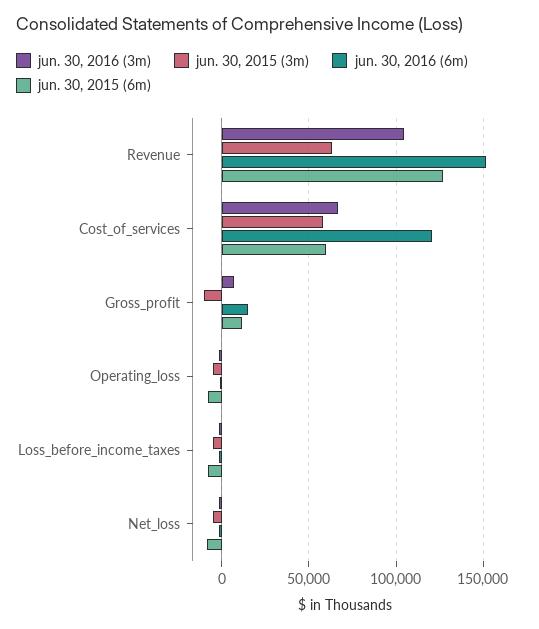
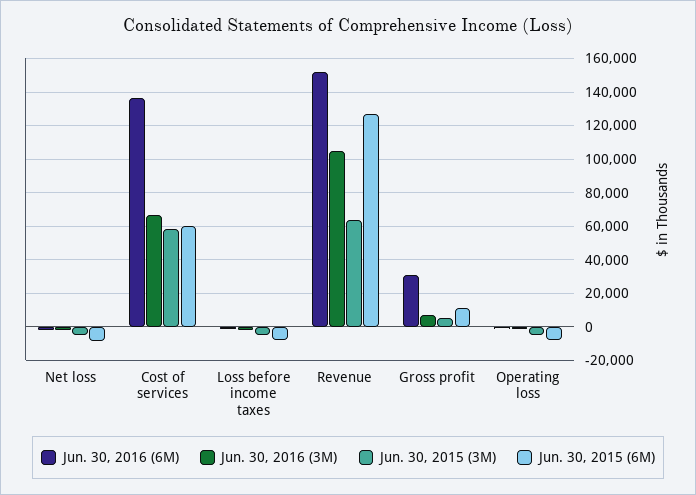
jun. 30, 2016 (6m), Cost_of_services: 120000 -> 135000
jun. 30, 2015 (3m), Gross_profit: -10000 -> 5000
jun. 30, 2016 (6m), Gross_profit: 15000 -> 30000

